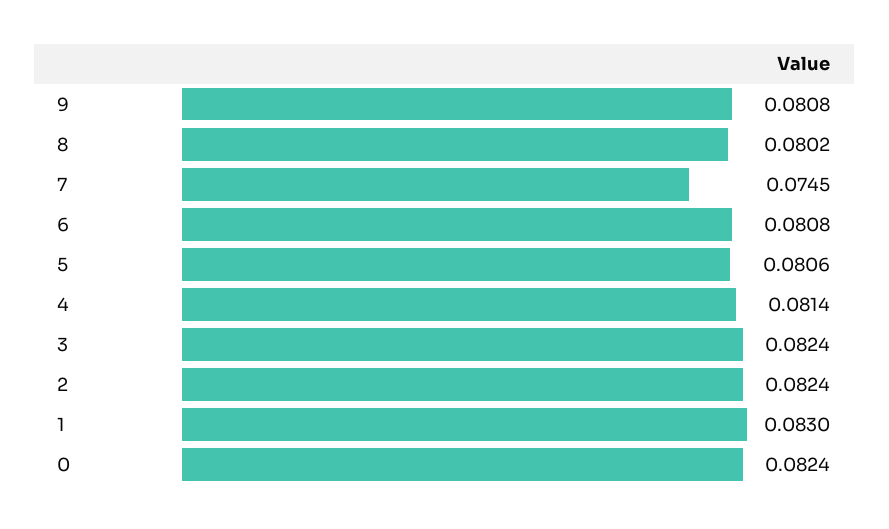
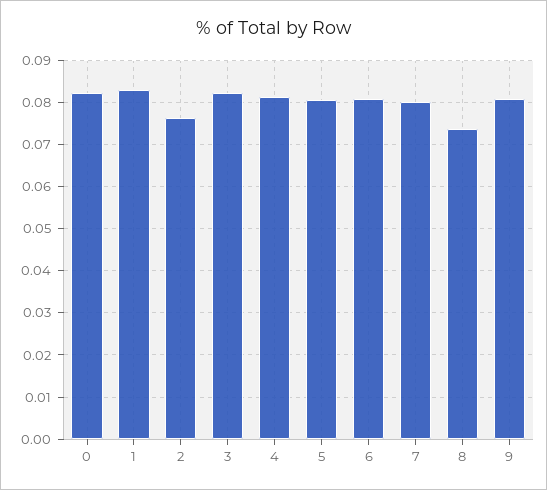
8: 0.0802 -> 0.074
7: 0.0745 -> 0.08
2: 0.0824 -> 0.076

